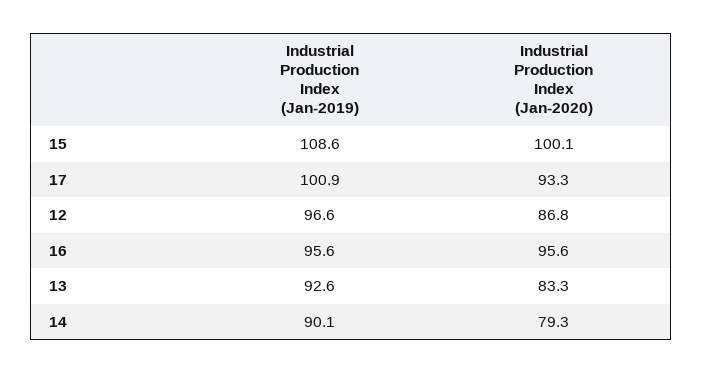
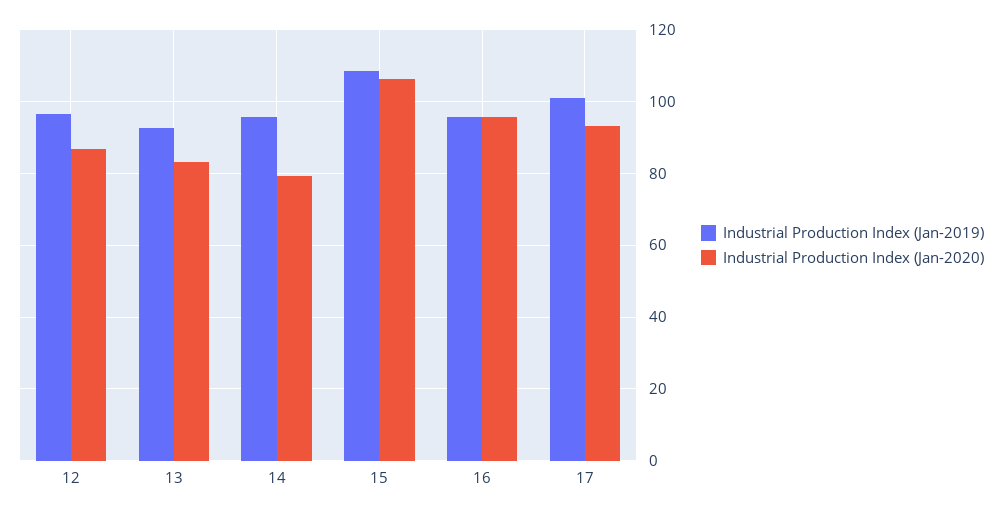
Industrial Production Index (Jan-2020), 15: 100.1 -> 106
Industrial Production Index (Jan-2019), 14: 90.1 -> 96

